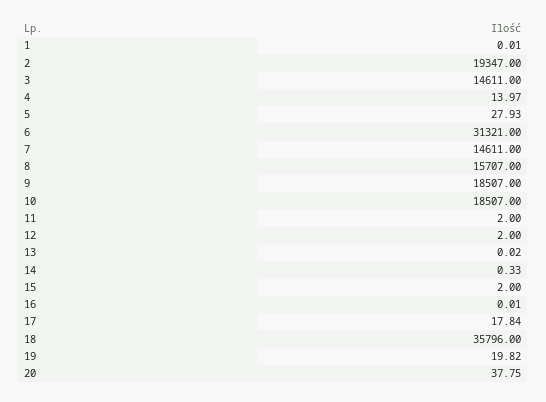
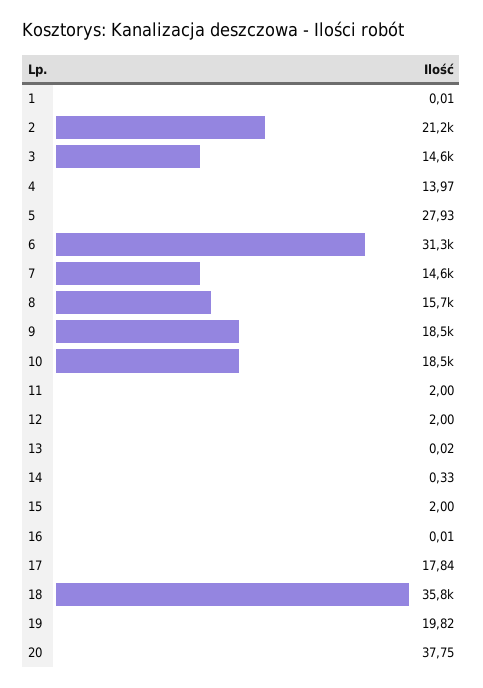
2: 19347 -> 21200

